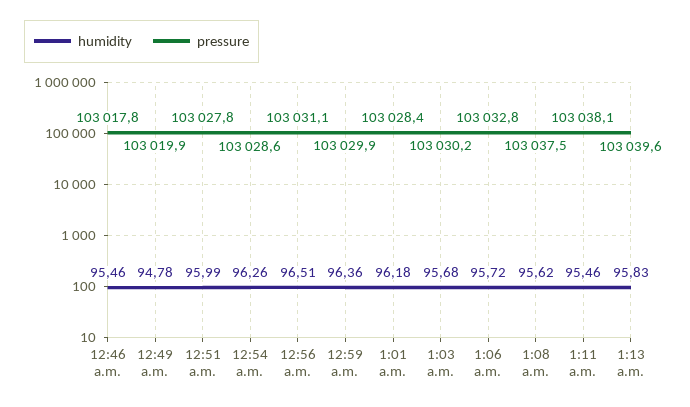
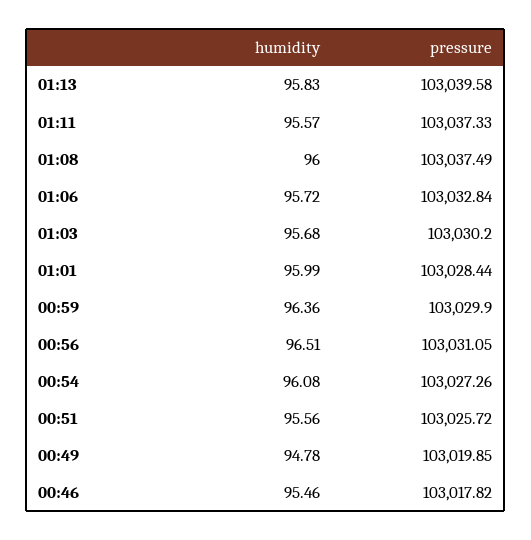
humidity, 12:51 a.m.: 95.99 -> 95.56
pressure, 12:51 a.m.: 103027.8 -> 103025.72
humidity, 12:54 a.m.: 96.26 -> 96.08
pressure, 12:54 a.m.: 103028.6 -> 103027.26
humidity, 1:01 a.m.: 96.18 -> 95.99
humidity, 1:08 a.m.: 95.62 -> 96
humidity, 1:11 a.m.: 95.46 -> 95.57
pressure, 1:11 a.m.: 103038.1 -> 103037.33

